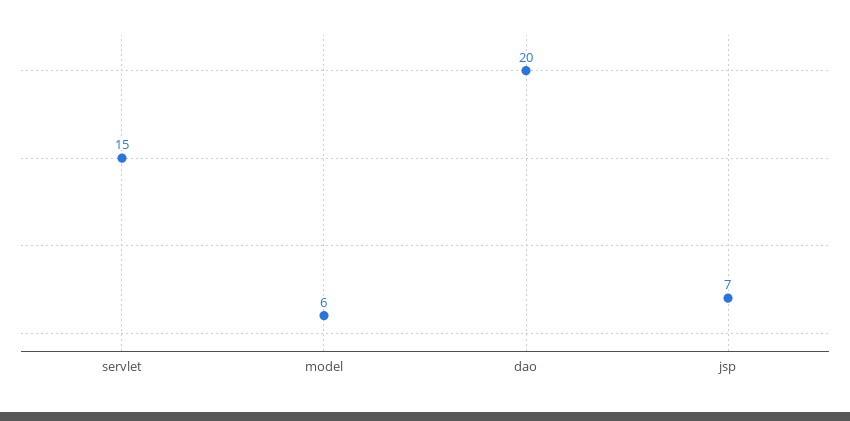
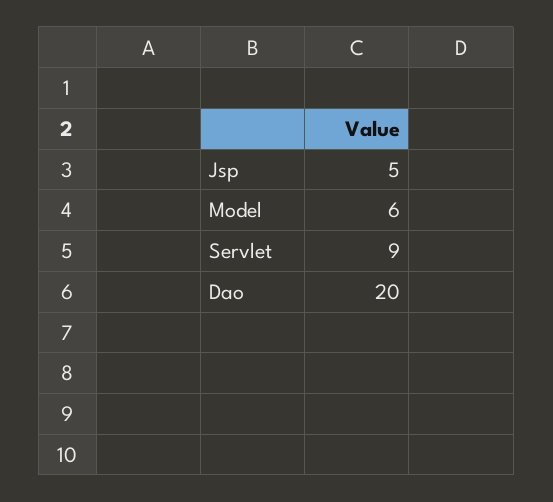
servlet: 15 -> 9
jsp: 7 -> 5

